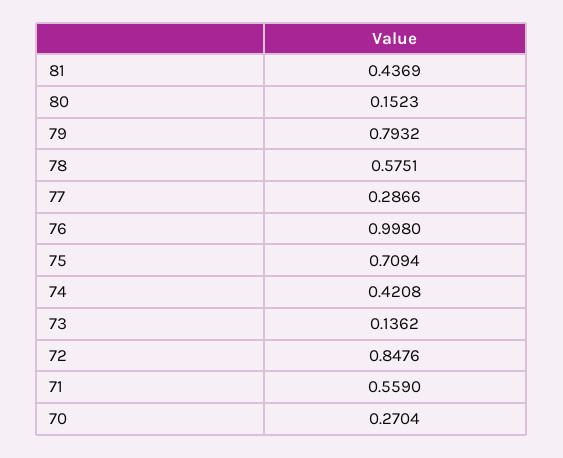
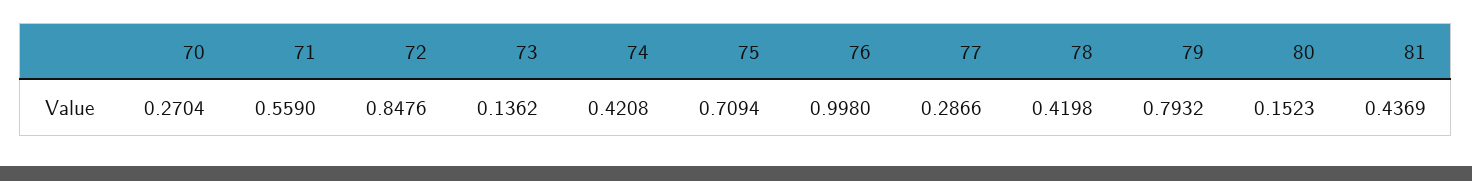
78: 0.5751 -> 0.4198

